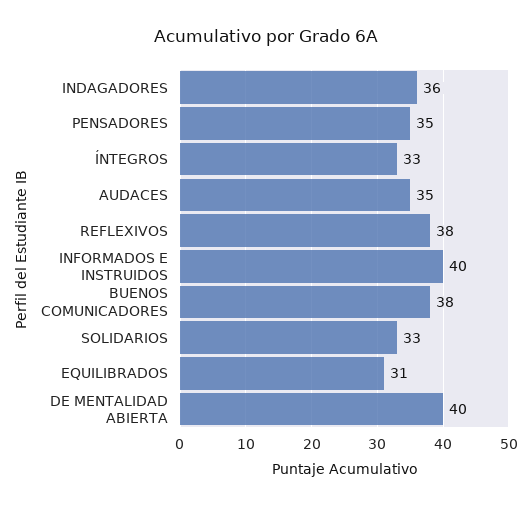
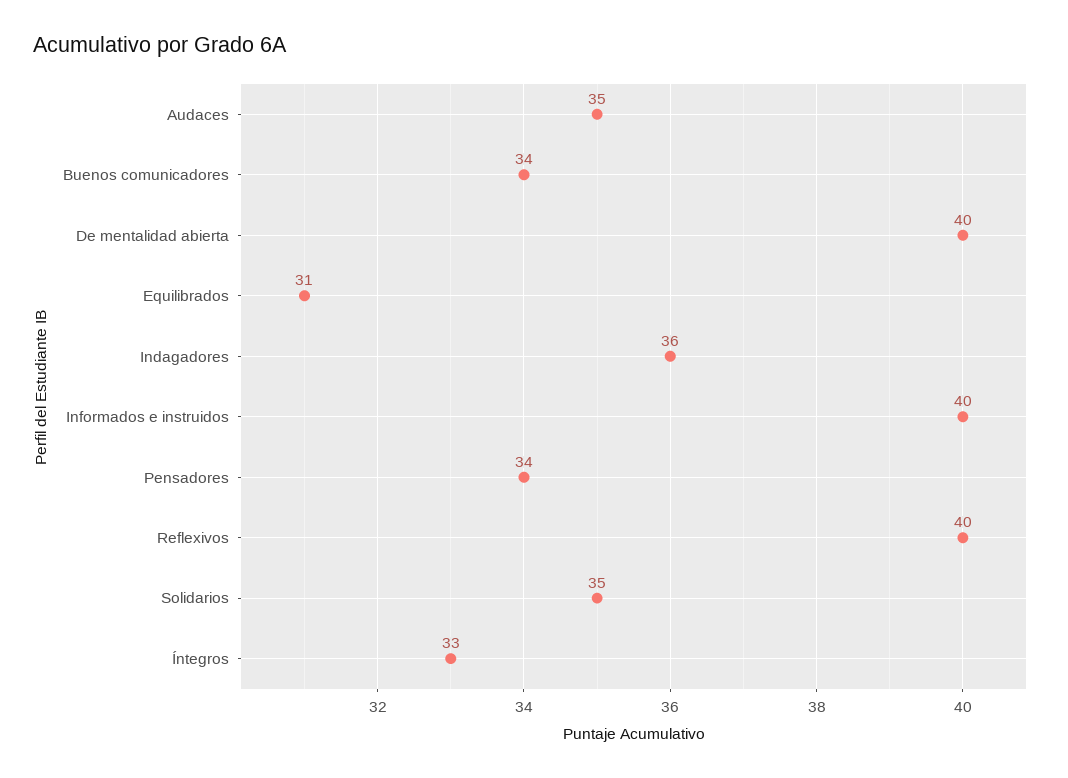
PENSADORES: 35 -> 34
REFLEXIVOS: 38 -> 40
BUENOS COMUNICADORES: 38 -> 34
SOLIDARIOS: 33 -> 35

